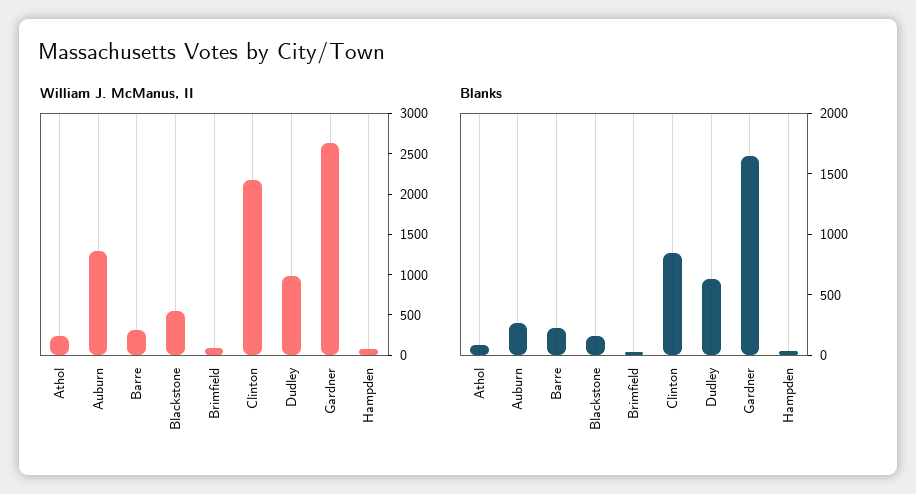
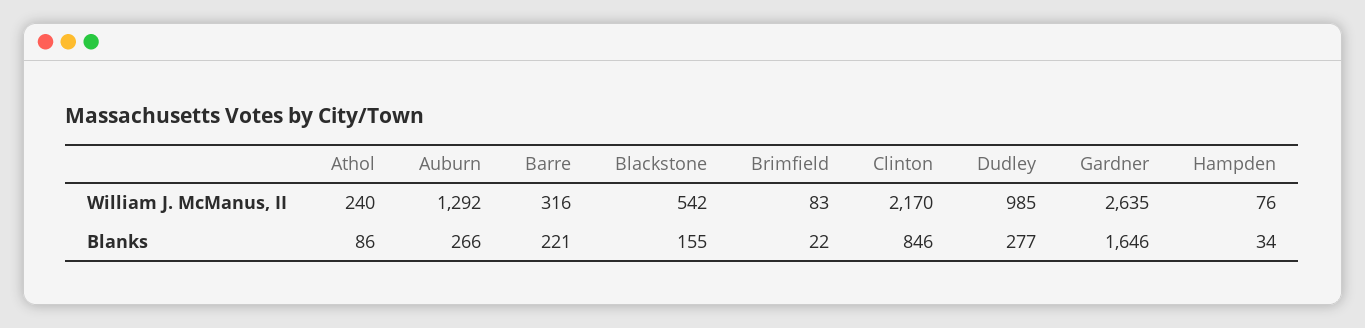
Blanks, Dudley: 600 -> 277

